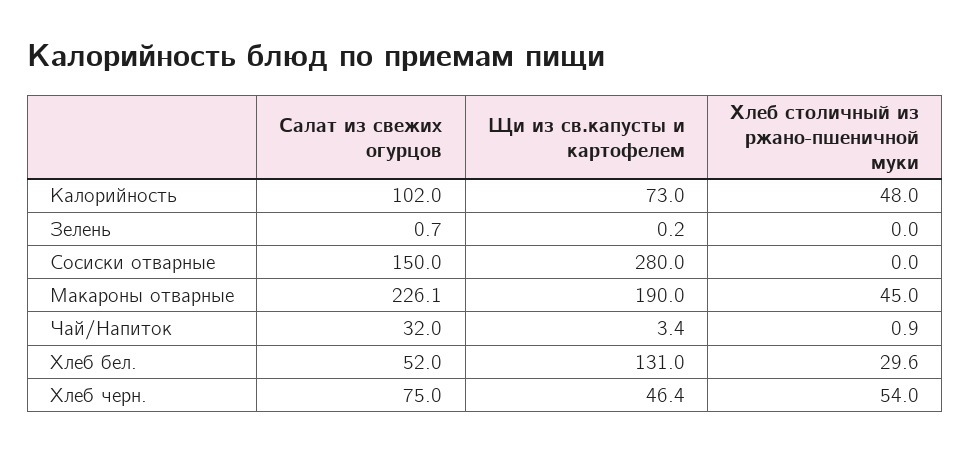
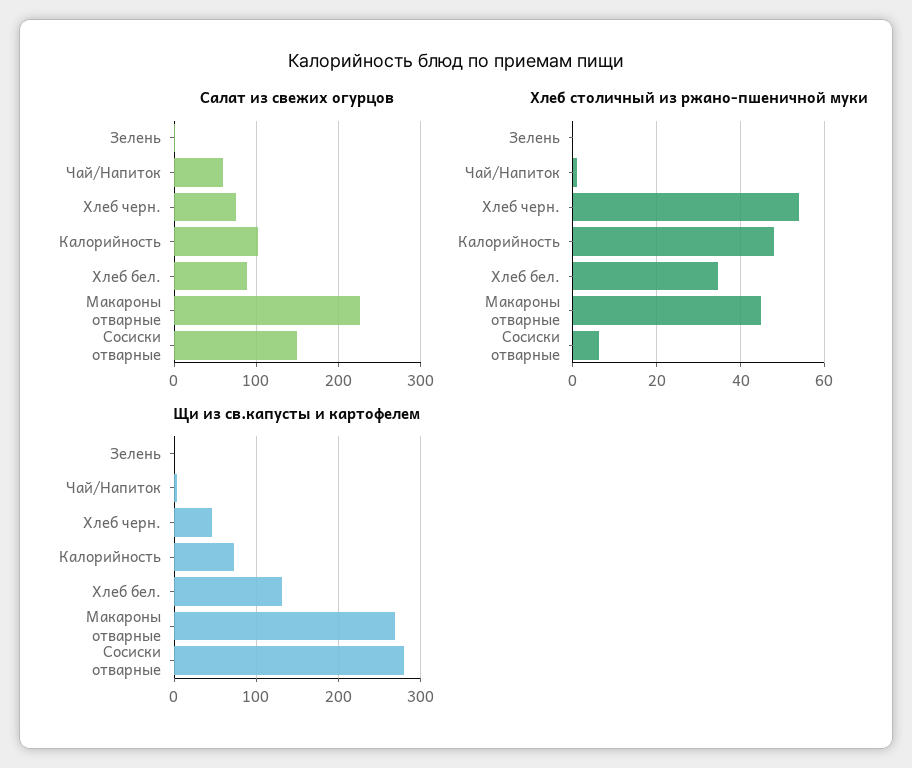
Хлеб столичный из ржано-пшеничной муки, Сосиски отварные: 0 -> 6
Щи из св.капусты и картофелем, Макароны отварные: 190 -> 270
Салат из свежих огурцов, Чай/Напиток: 32 -> 60
Салат из свежих огурцов, Хлеб бел.: 52 -> 90
Хлеб столичный из ржано-пшеничной муки, Хлеб бел.: 29.6 -> 34

